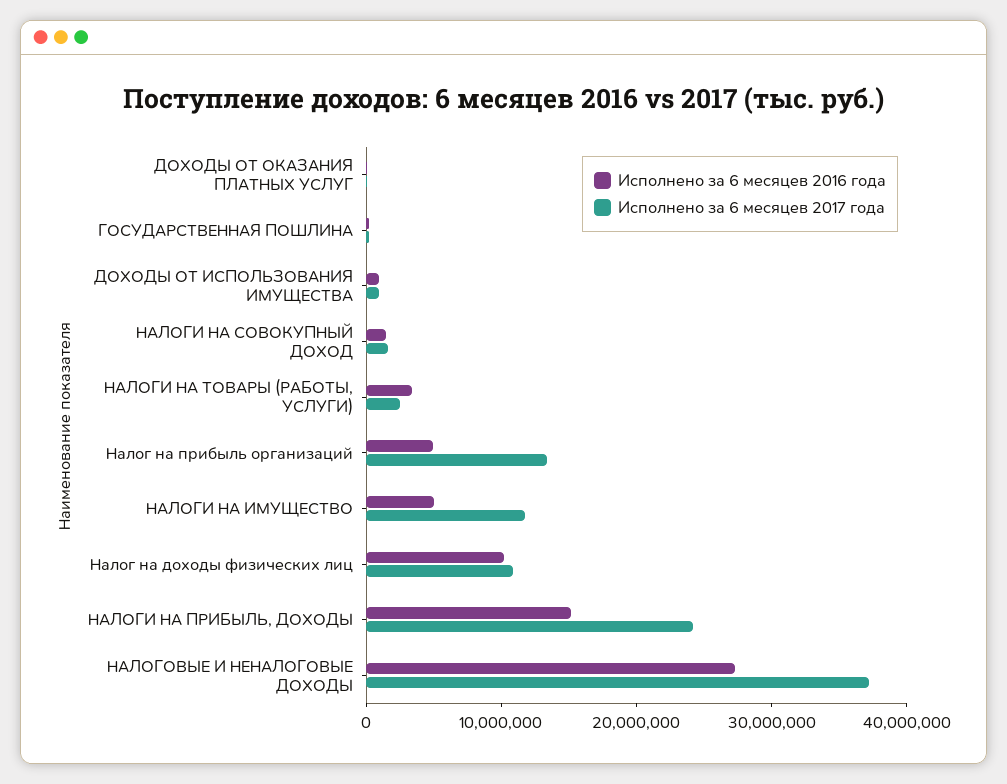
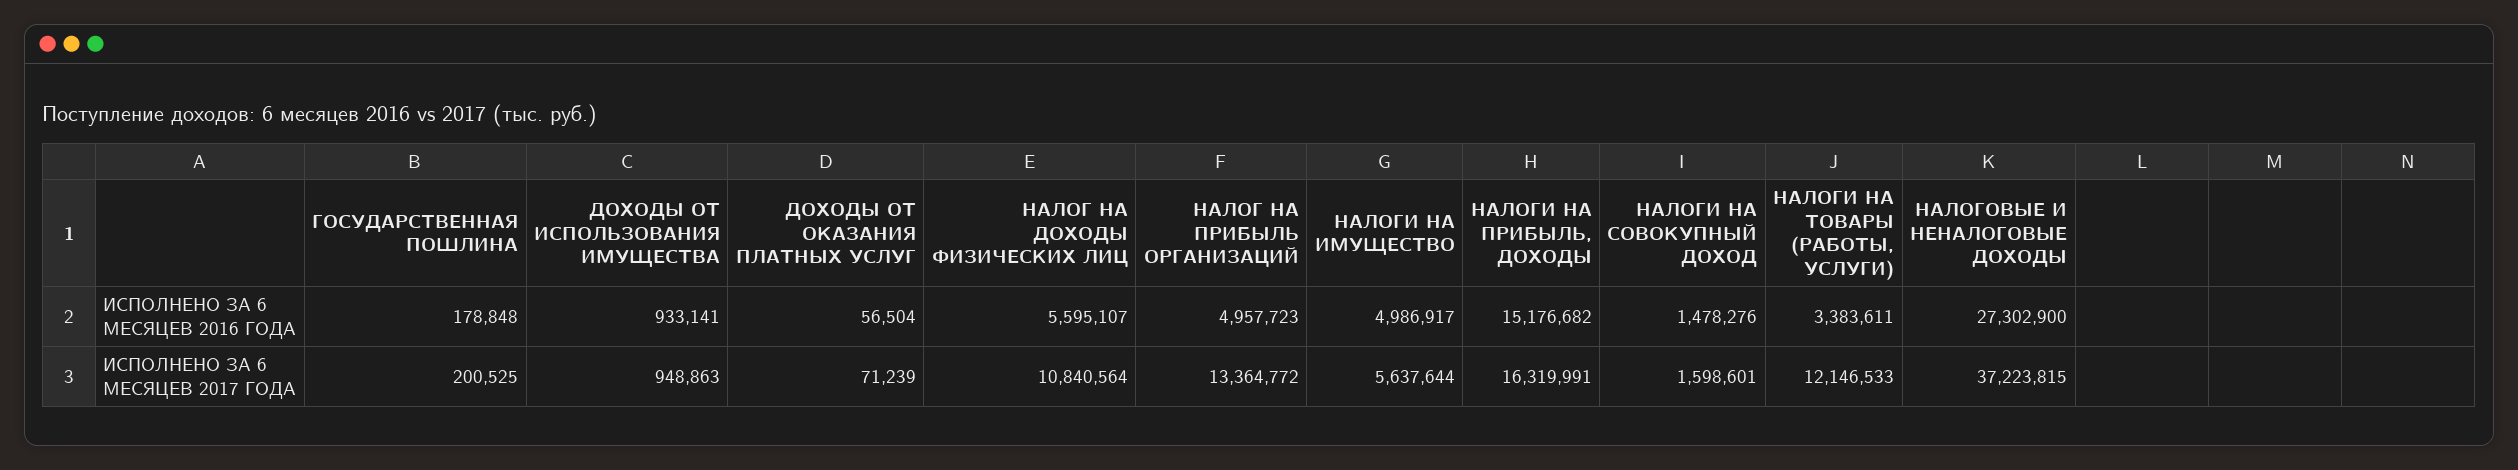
Исполнено за 6 месяцев 2017 года, НАЛОГИ НА ТОВАРЫ (РАБОТЫ, УСЛУГИ): 2000000 -> 12146533
Исполнено за 6 месяцев 2017 года, НАЛОГИ НА ИМУЩЕСТВО: 12000000 -> 5637644
Исполнено за 6 месяцев 2016 года, Налог на доходы физических лиц: 10000000 -> 5595107
Исполнено за 6 месяцев 2017 года, НАЛОГИ НА ПРИБЫЛЬ, ДОХОДЫ: 24000000 -> 16319991

